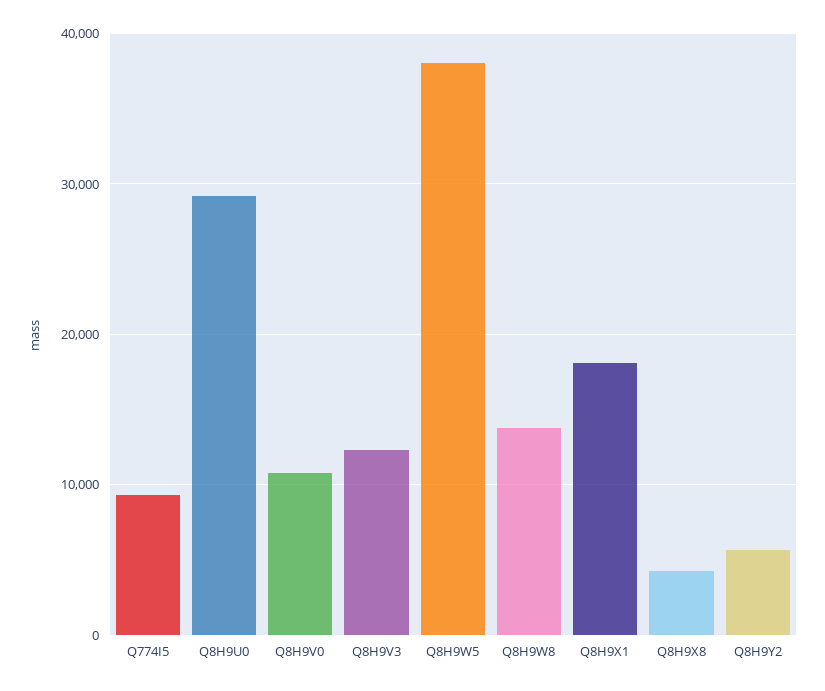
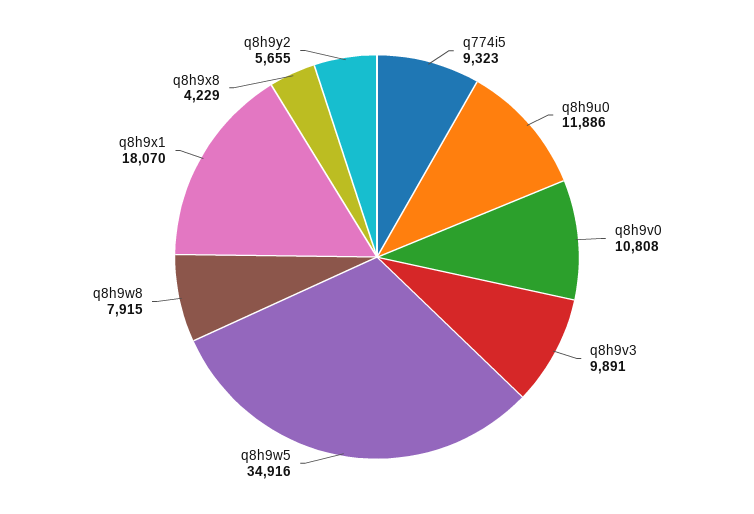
Q8H9U0: 29000 -> 11886
Q8H9V3: 12000 -> 9891
Q8H9W5: 38000 -> 34916
Q8H9W8: 14000 -> 7915

